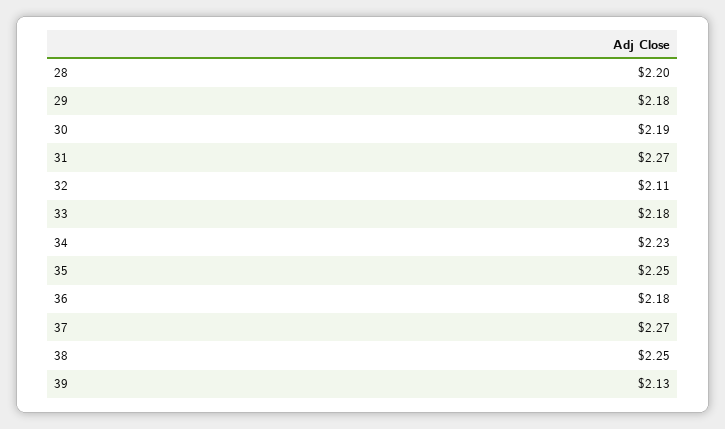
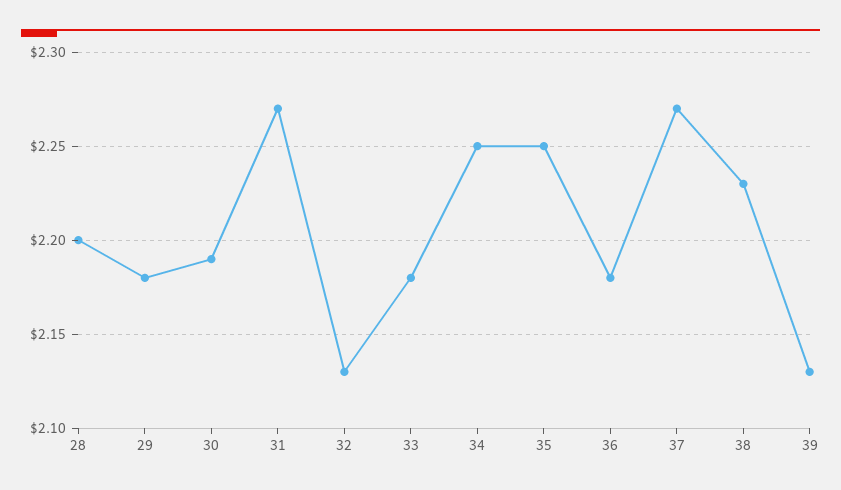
32: 2.11 -> 2.13
34: 2.23 -> 2.25
38: 2.25 -> 2.23

